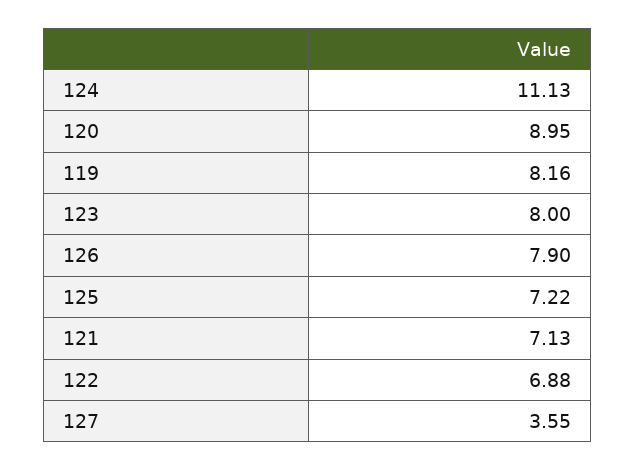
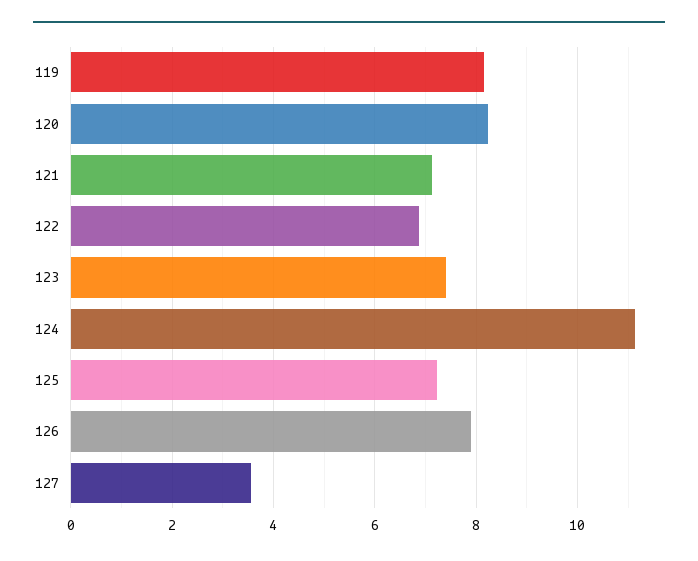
120: 8.95 -> 8.2
123: 8 -> 7.4

